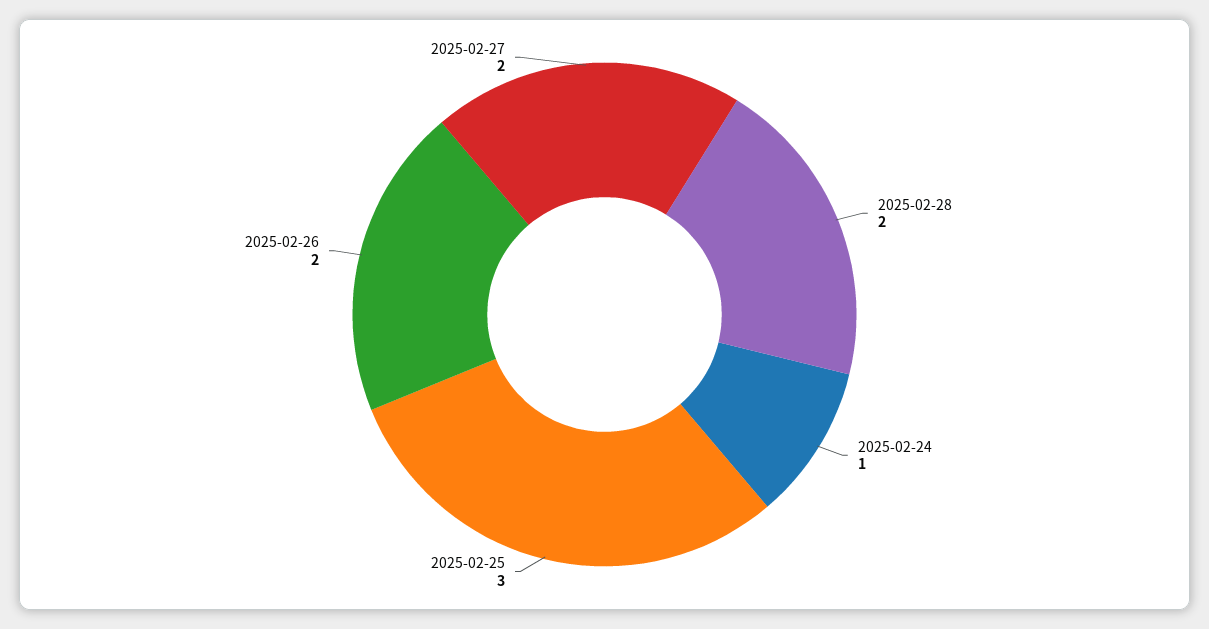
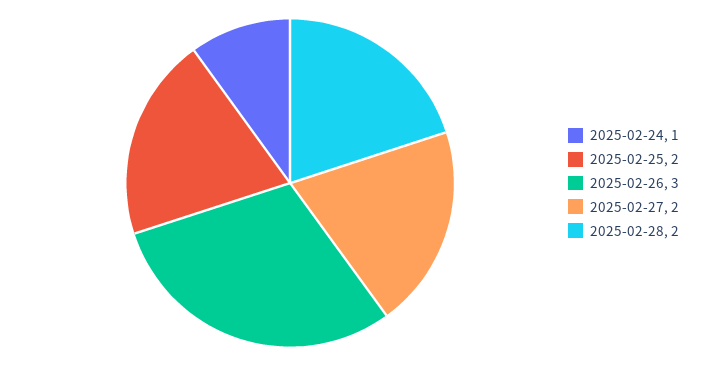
2025-02-25: 3 -> 2
2025-02-26: 2 -> 3

